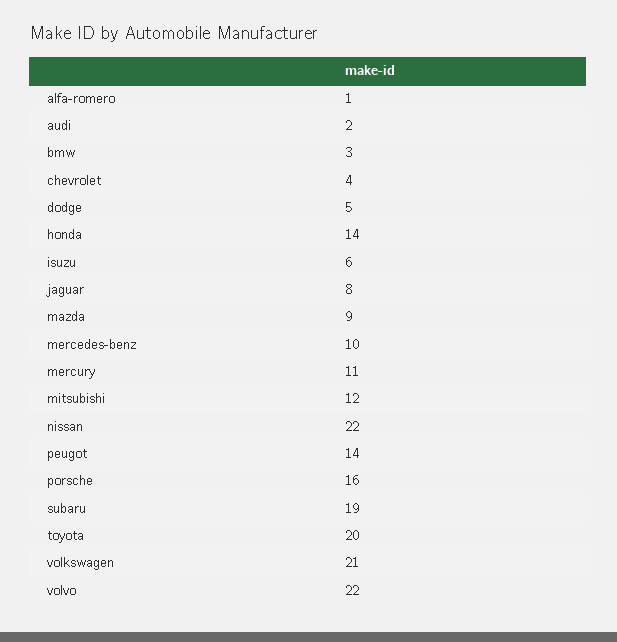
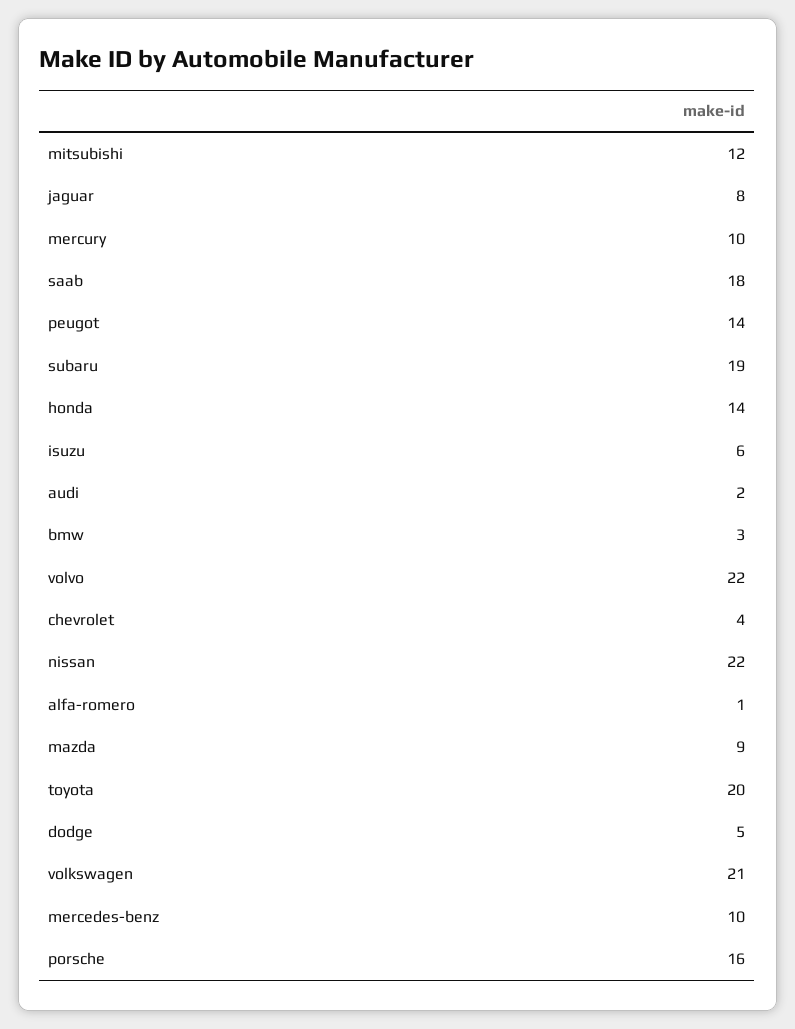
mercury: 11 -> 10
saab: none -> 18

